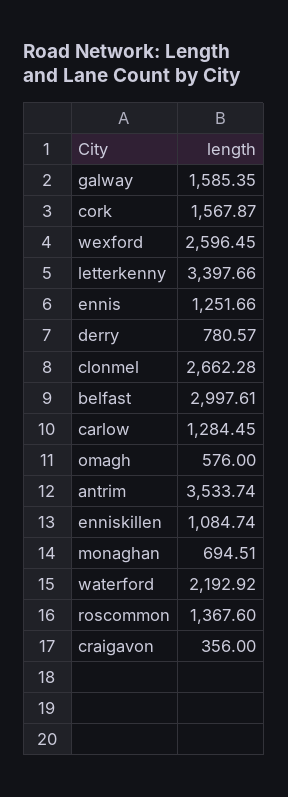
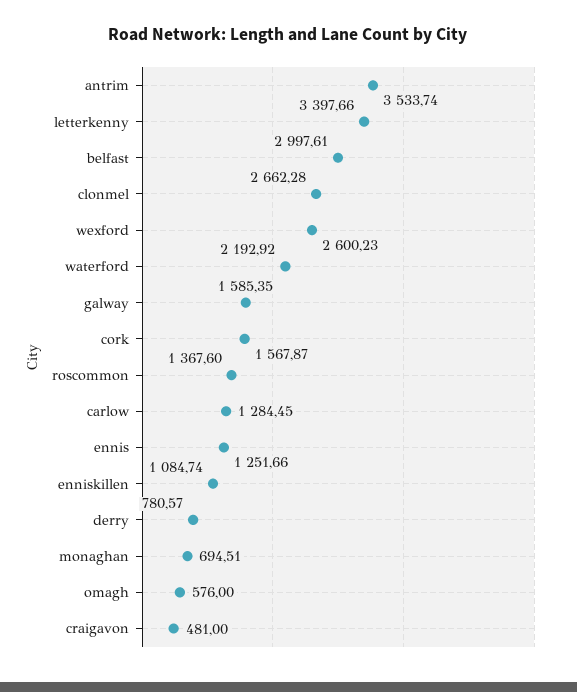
wexford: 2596.45 -> 2600.23
craigavon: 356 -> 481

